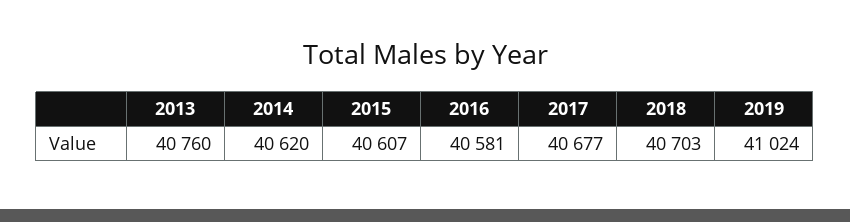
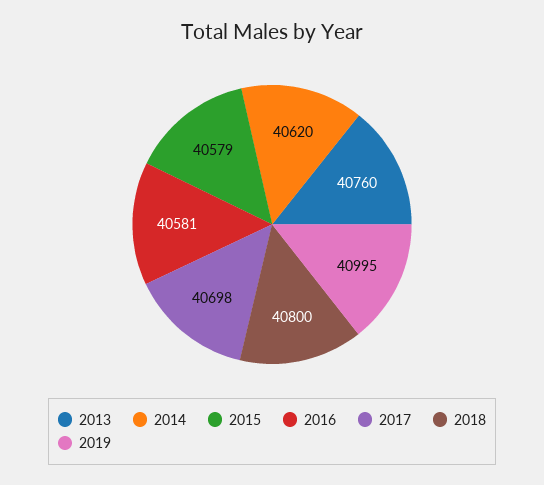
2015: 40607 -> 40579
2017: 40677 -> 40698
2018: 40703 -> 40800
2019: 41024 -> 40995

